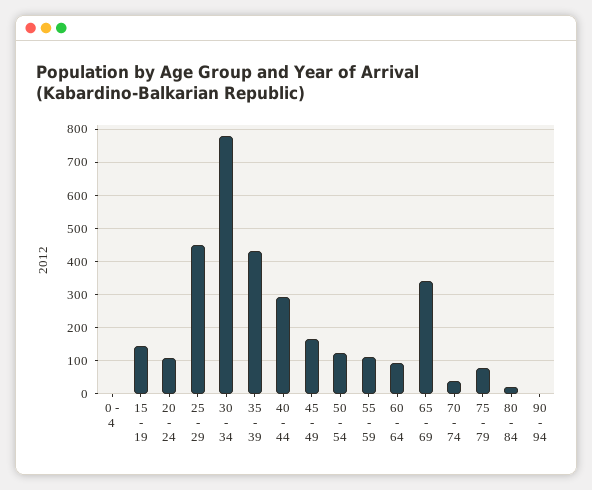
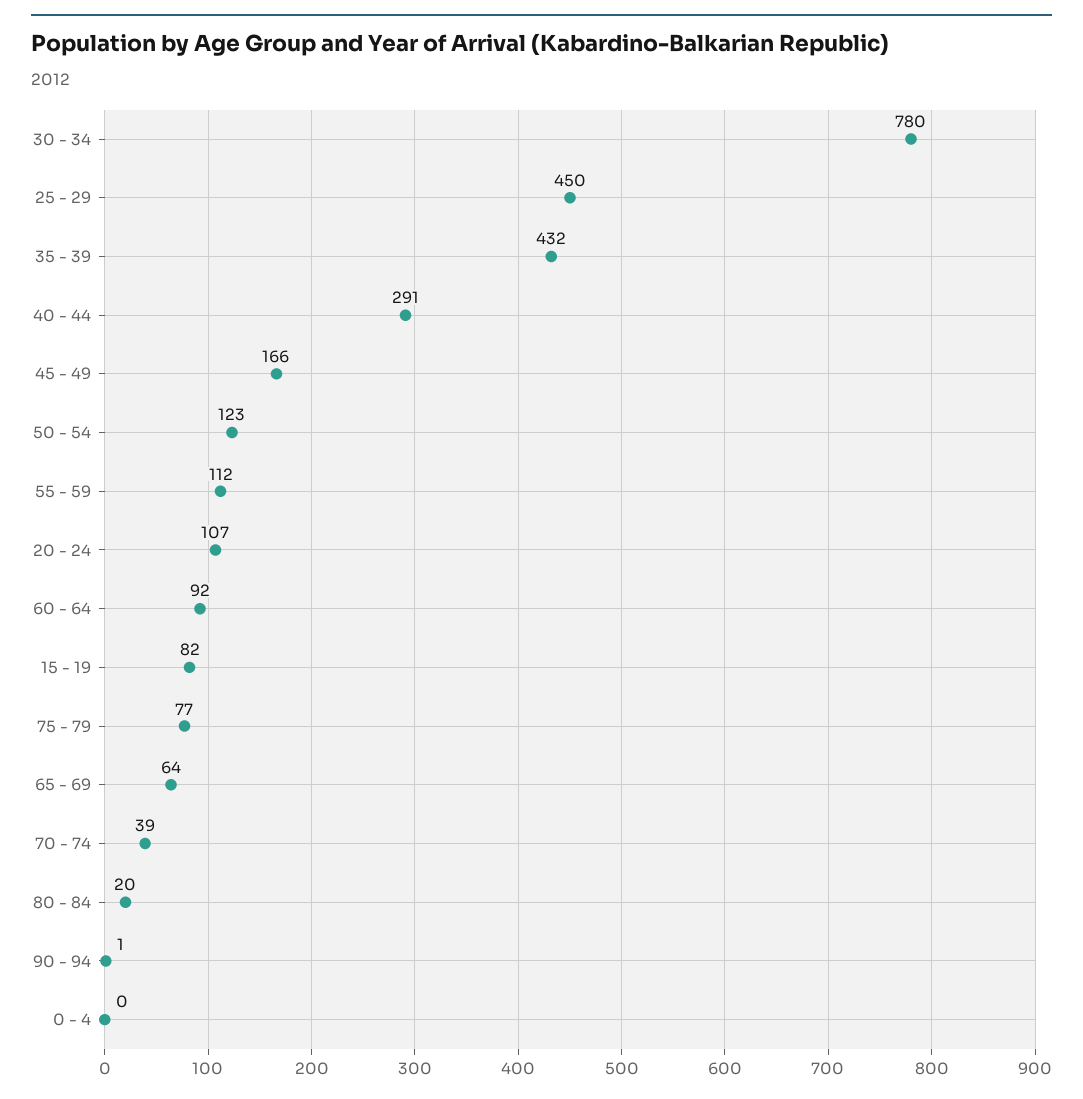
15 - 19: 140 -> 82
65 - 69: 340 -> 64

